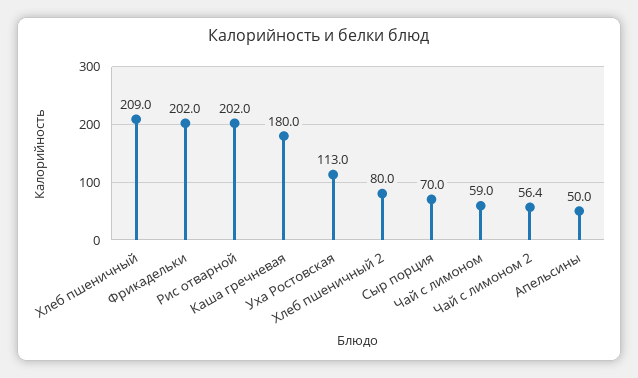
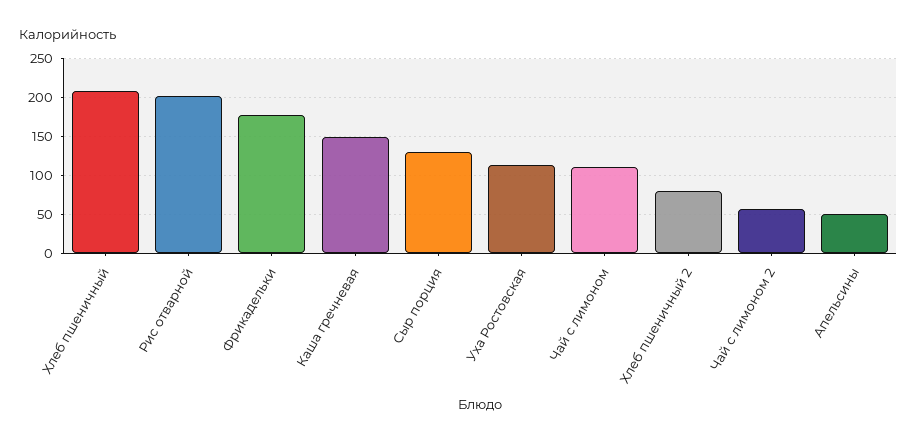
Фрикадельки: 202 -> 180
Каша гречневая: 180 -> 150
Сыр порция: 70 -> 130
Чай с лимоном: 59 -> 110

